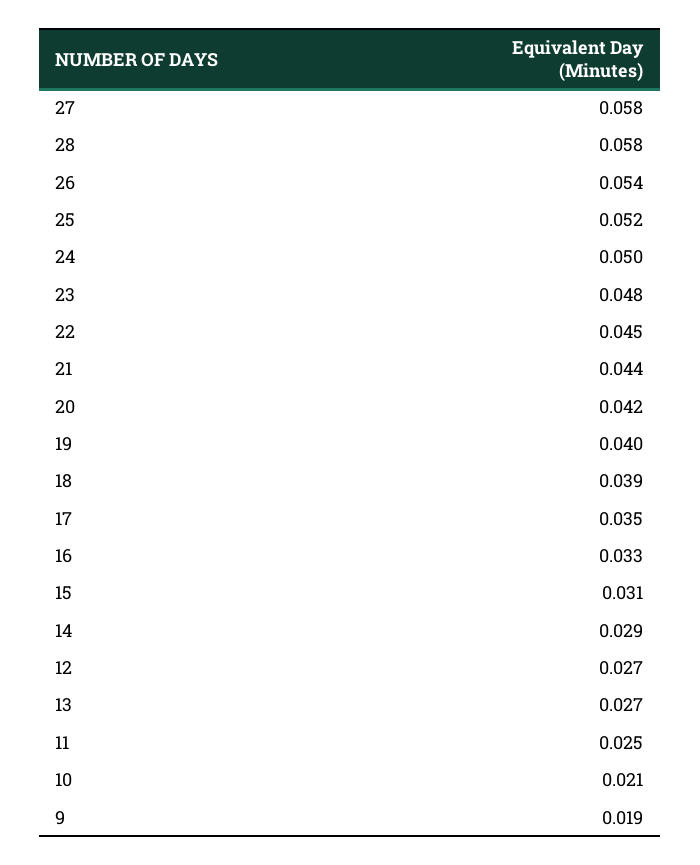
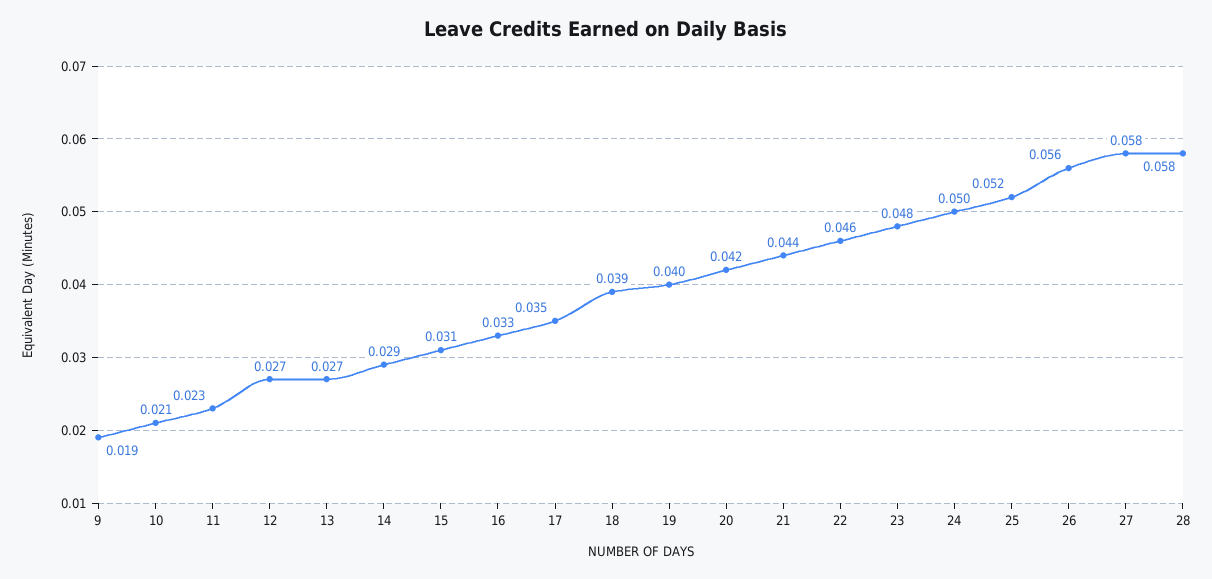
26: 0.054 -> 0.056
22: 0.045 -> 0.046
11: 0.025 -> 0.023

